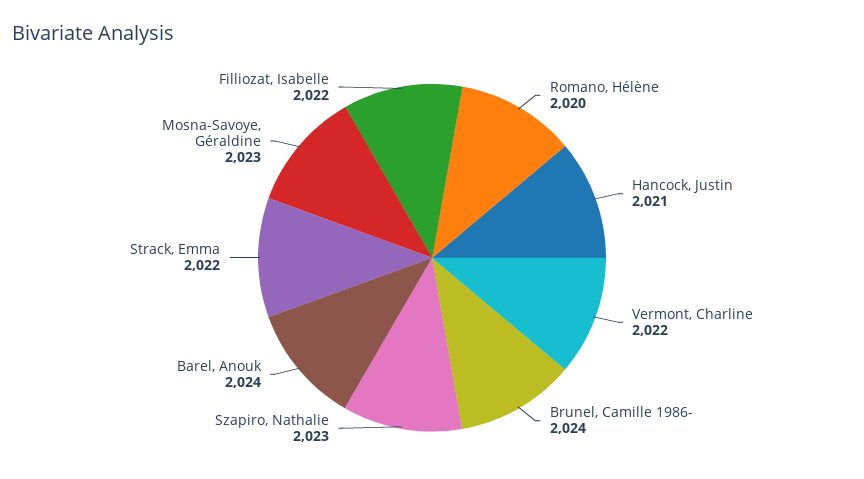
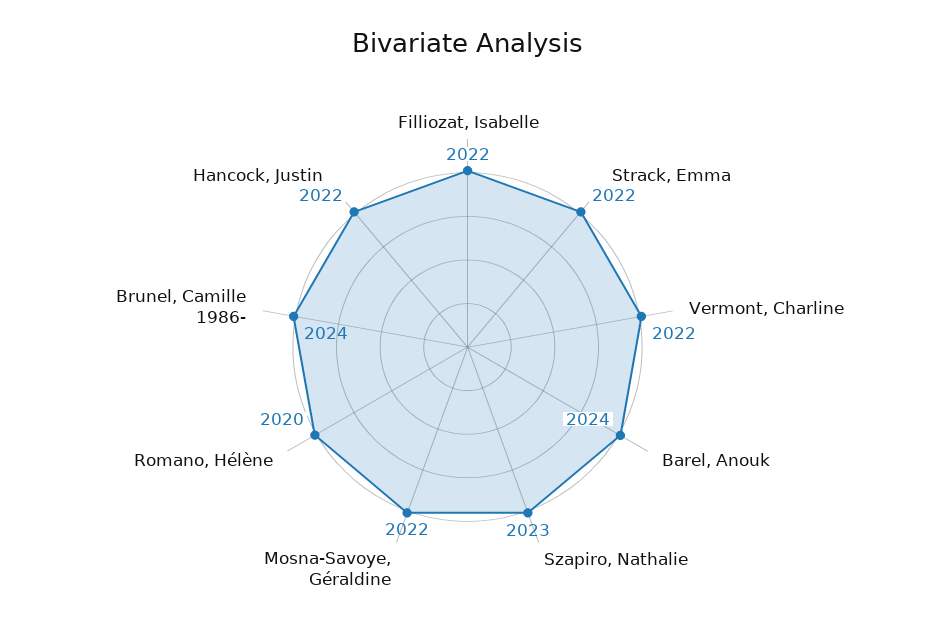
Hancock, Justin: 2021 -> 2022
Mosna-Savoye, Géraldine: 2023 -> 2022

